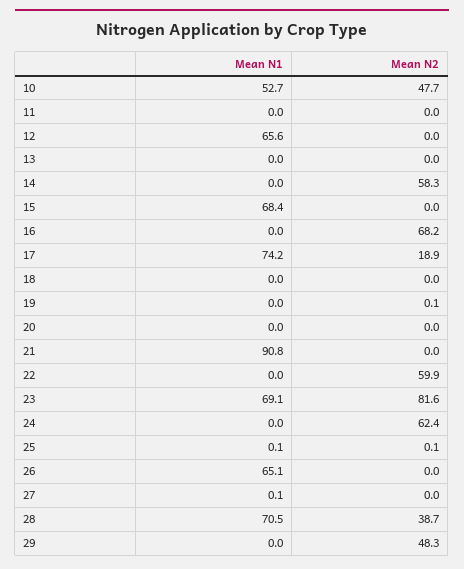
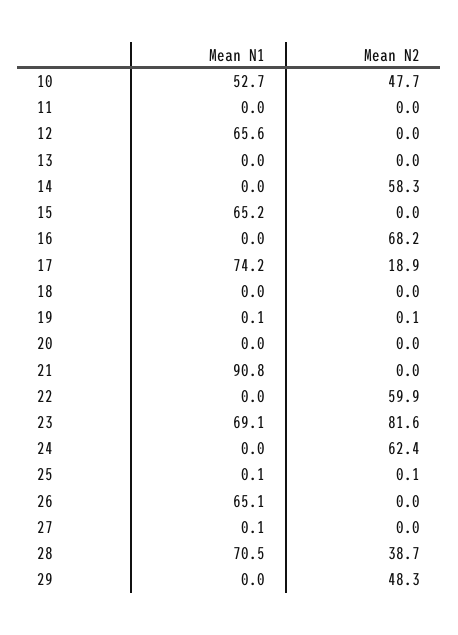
Mean N1, 15: 68.4 -> 65.2
Mean N1, 19: 0 -> 0.1

